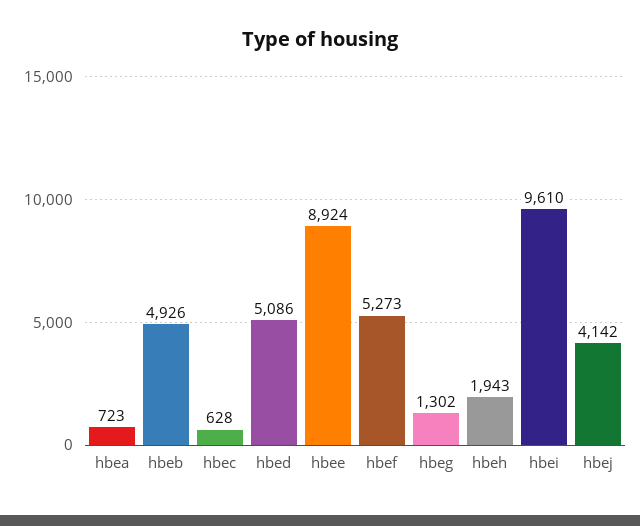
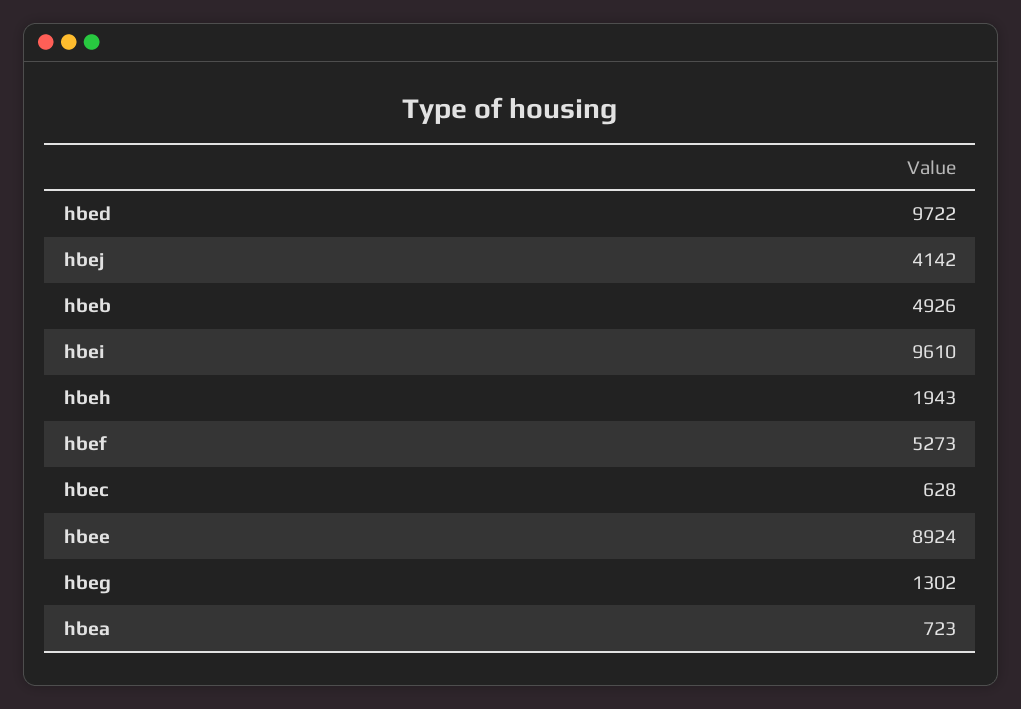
hbed: 5086 -> 9722

